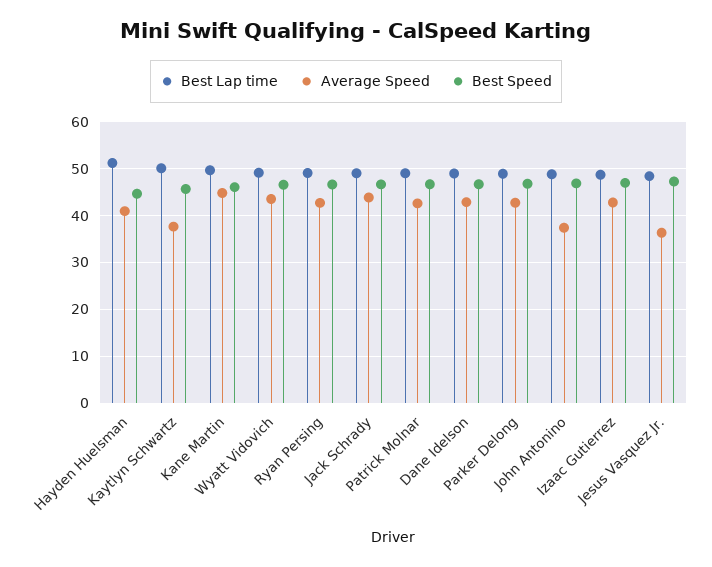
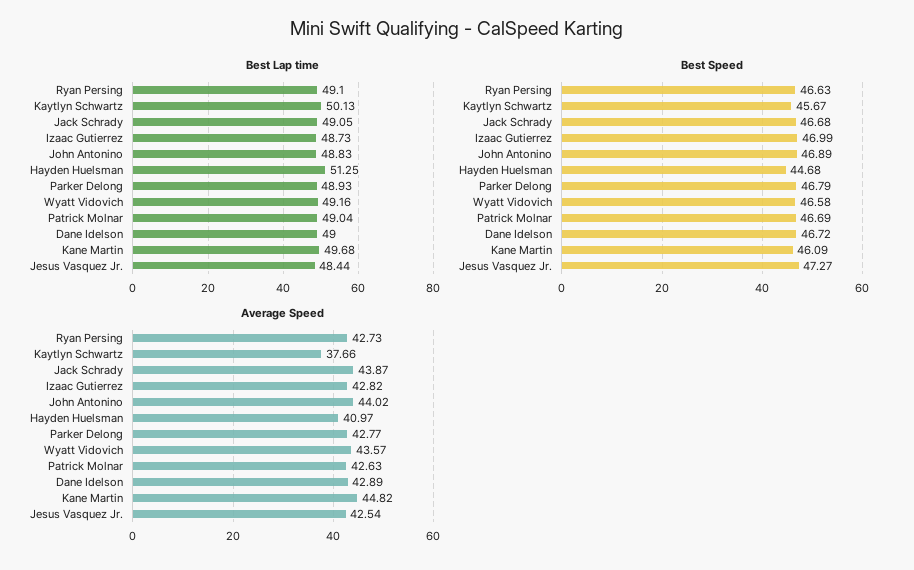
Average Speed, John Antonino: 38 -> 44.02
Average Speed, Jesus Vasquez Jr.: 36 -> 42.54

